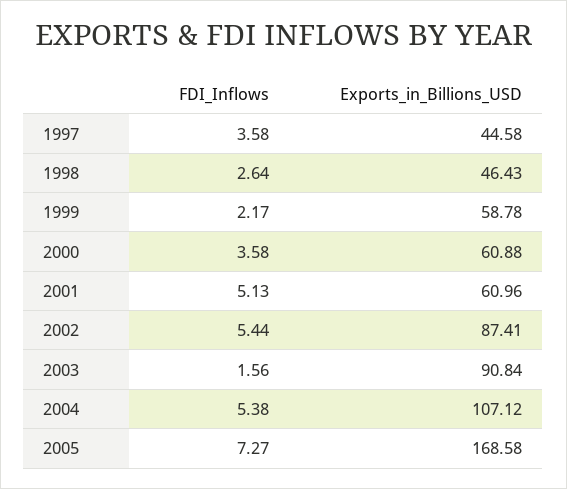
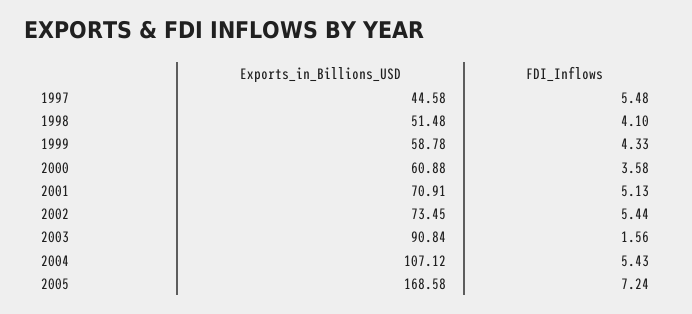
FDI_Inflows, 1997: 3.58 -> 5.48
FDI_Inflows, 1998: 2.64 -> 4.1
Exports_in_Billions_USD, 1998: 46.43 -> 51.48
FDI_Inflows, 1999: 2.17 -> 4.33
Exports_in_Billions_USD, 2001: 60.96 -> 70.91
Exports_in_Billions_USD, 2002: 87.41 -> 73.45
FDI_Inflows, 2004: 5.38 -> 5.43
FDI_Inflows, 2005: 7.27 -> 7.24

